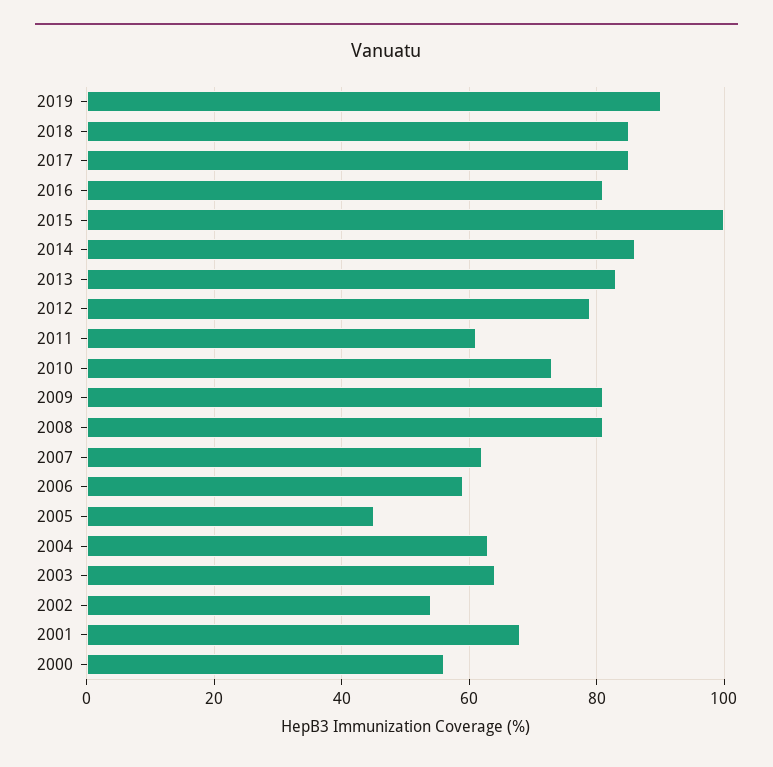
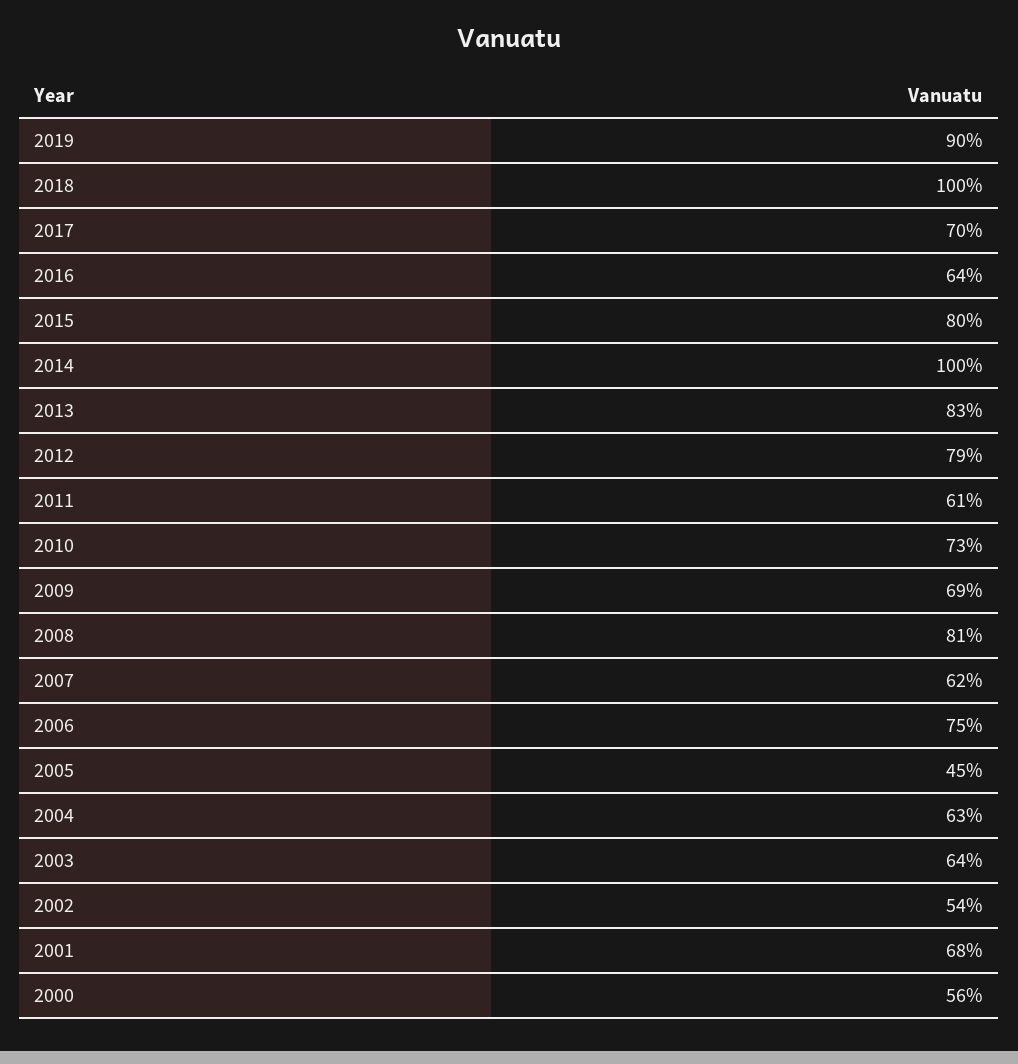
2018: 85 -> 100
2017: 85 -> 70
2016: 80 -> 64
2015: 100 -> 80
2014: 85 -> 100
2009: 80 -> 69
2006: 60 -> 75

